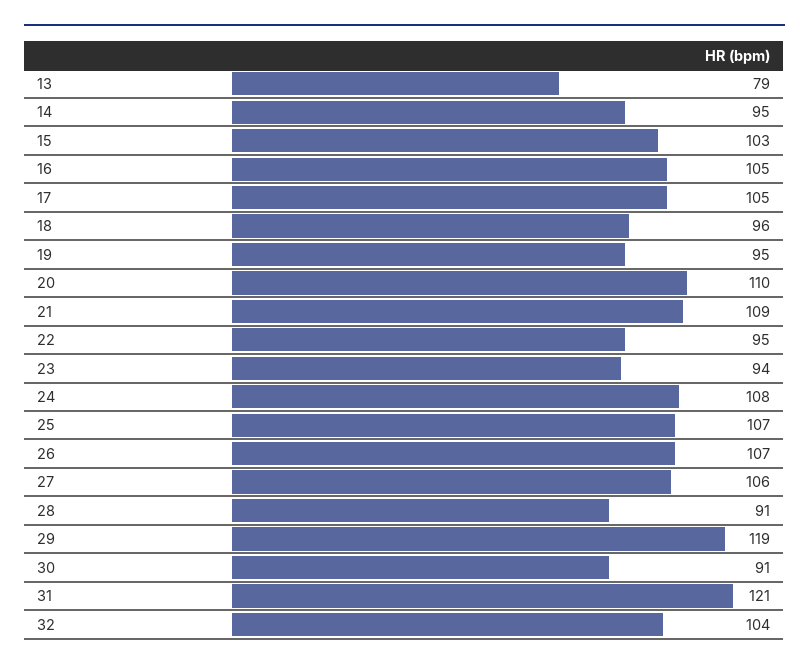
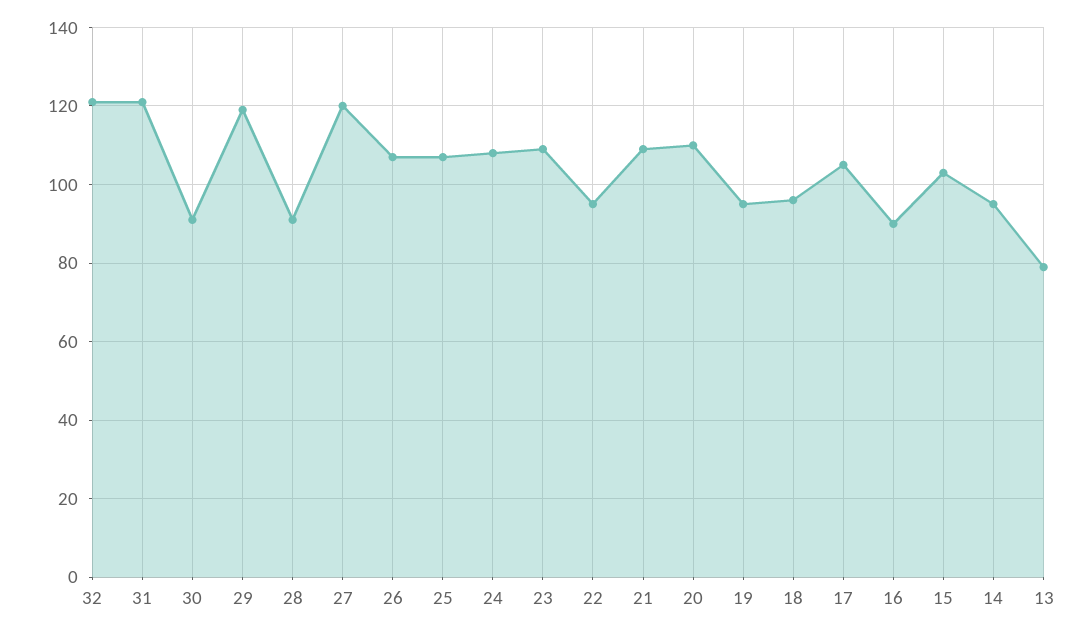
16: 105 -> 90
23: 94 -> 110
27: 106 -> 120
32: 104 -> 120

